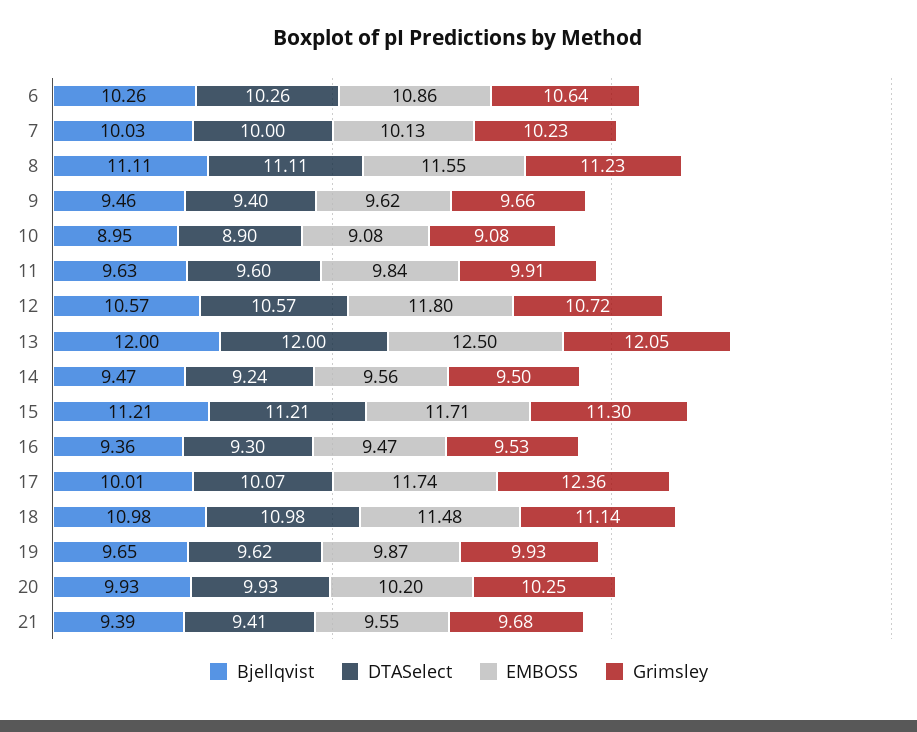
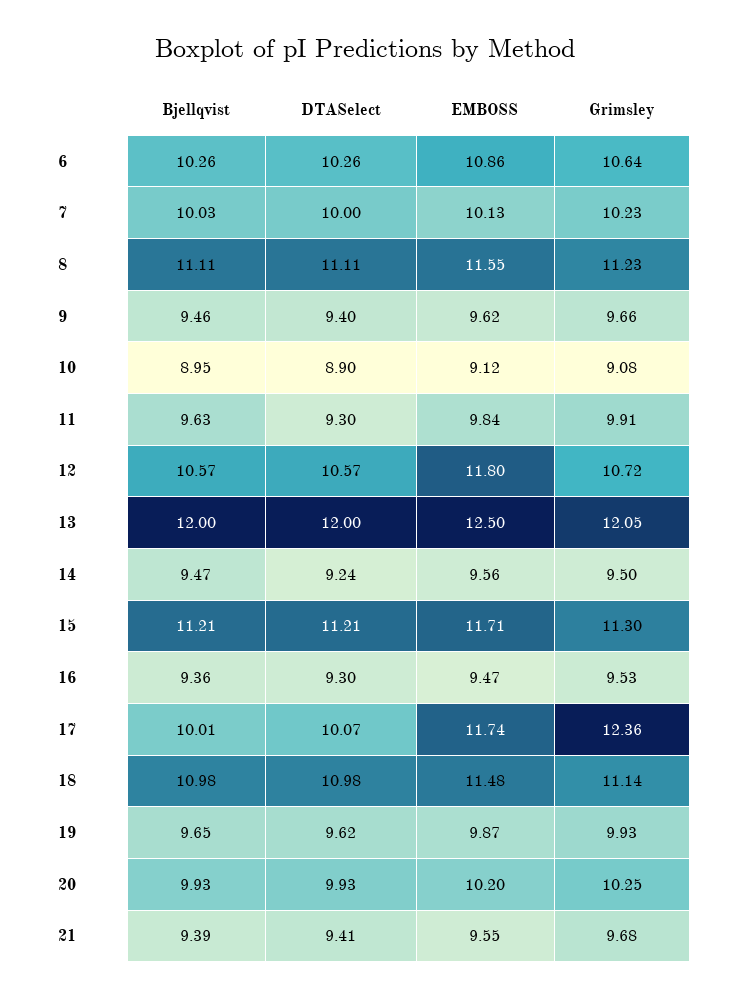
EMBOSS, 10: 9.08 -> 9.12
DTASelect, 11: 9.6 -> 9.3

